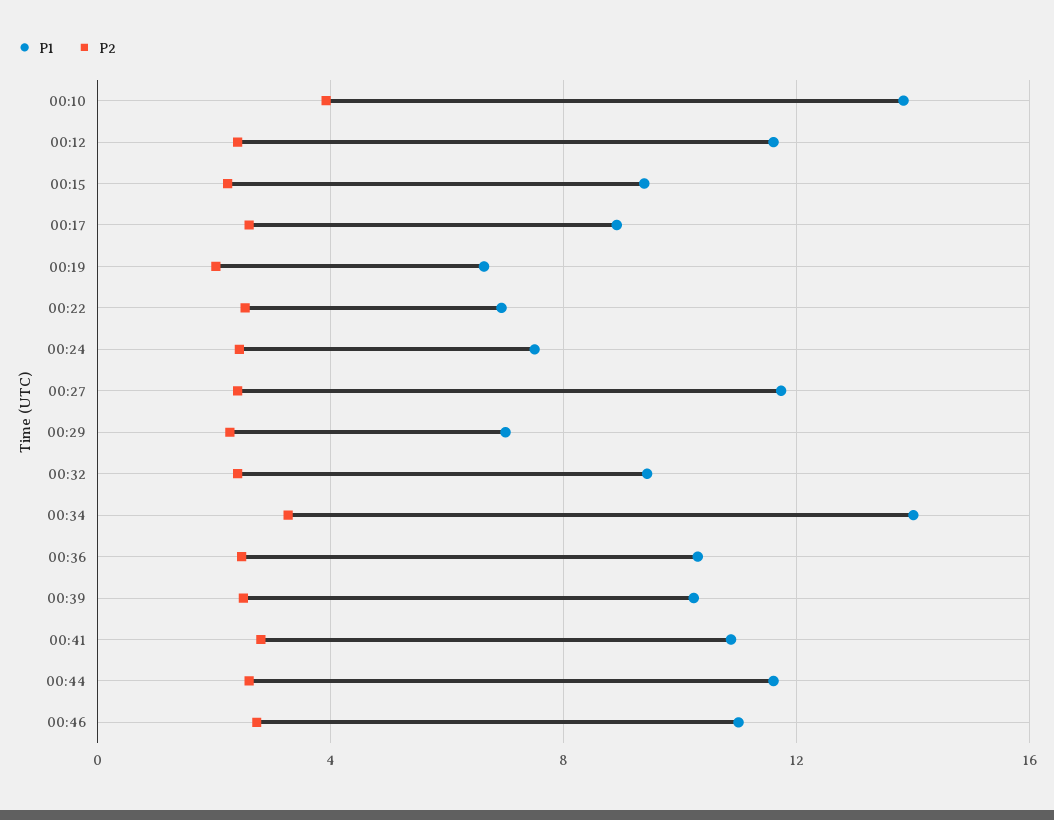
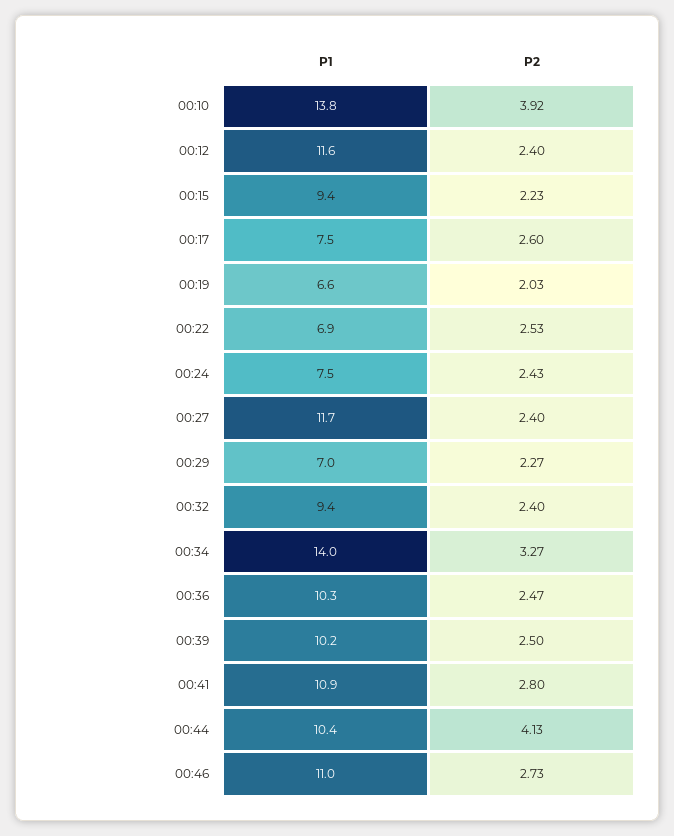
P1, 00:17: 9 -> 7.5
P1, 00:44: 11.5 -> 10.4
P2, 00:44: 2.5 -> 4.13

